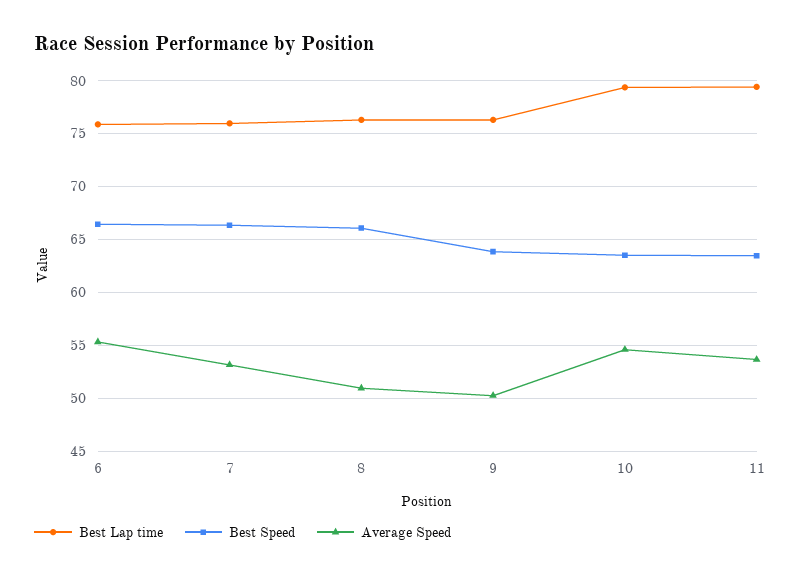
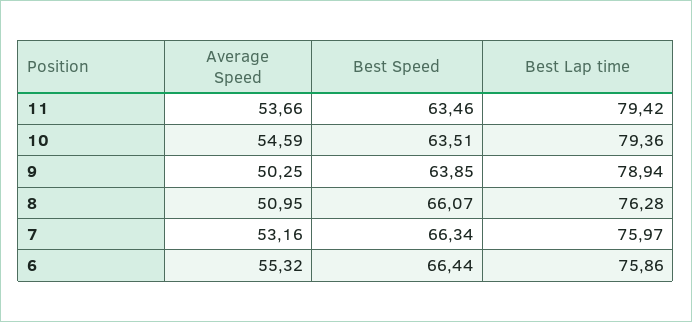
Best Lap time, 9: 76 -> 78.94

